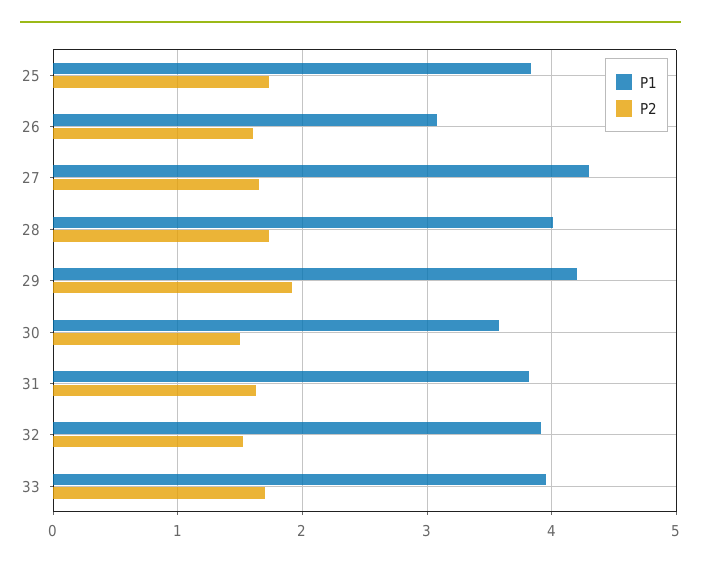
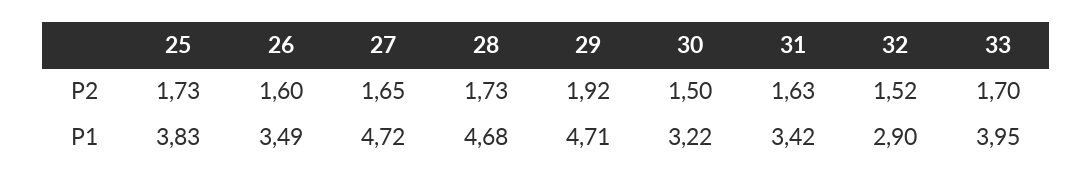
P1, 26: 3.1 -> 3.49
P1, 27: 4.3 -> 4.72
P1, 28: 4 -> 4.68
P1, 29: 4.2 -> 4.71
P1, 30: 3.6 -> 3.22
P1, 31: 3.8 -> 3.42
P1, 32: 3.9 -> 2.9

